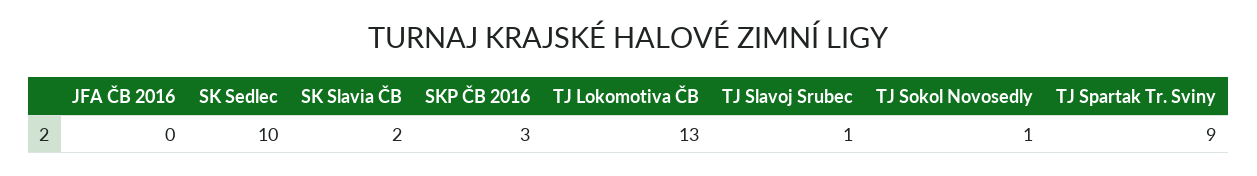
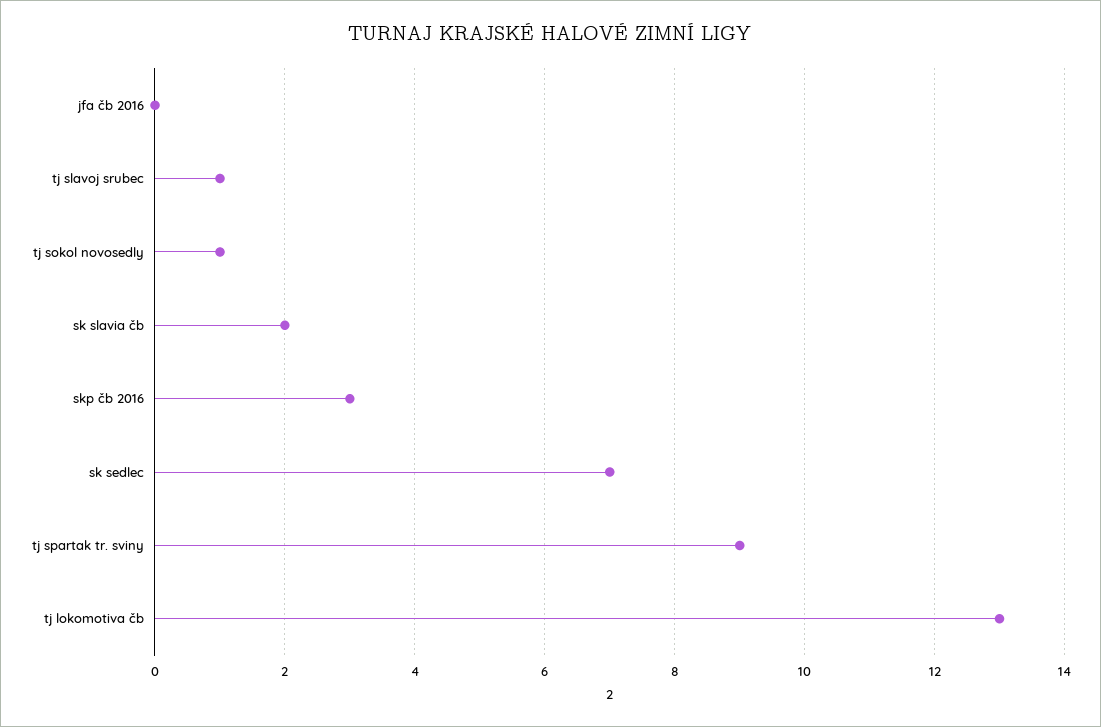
SK Sedlec: 10 -> 7

